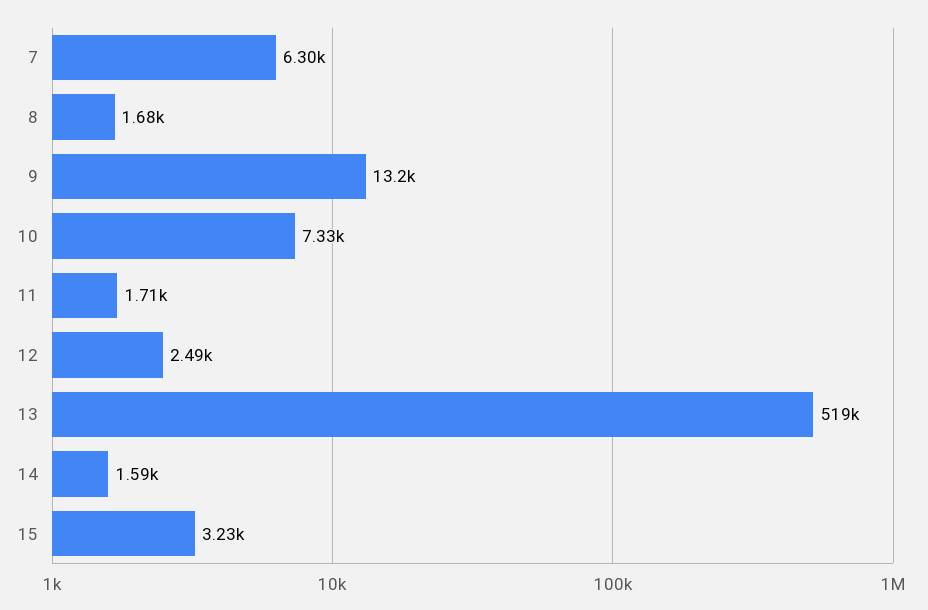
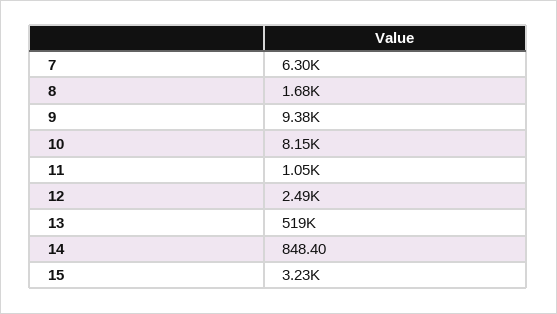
9: 13200 -> 9380
10: 7330 -> 8150
11: 1710 -> 1050
14: 1590 -> 848.4

